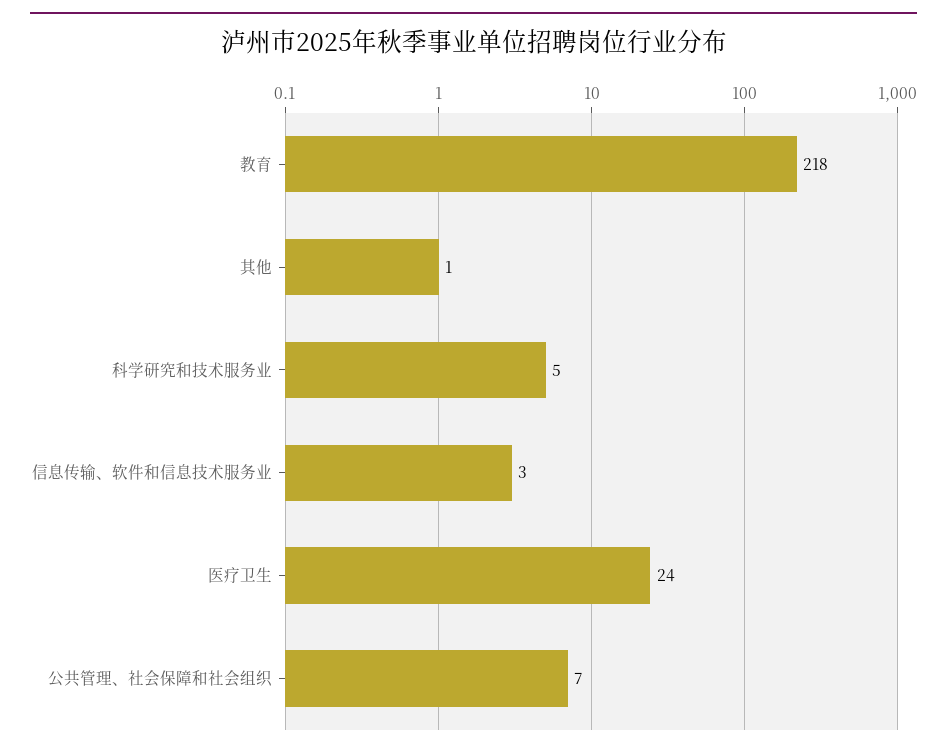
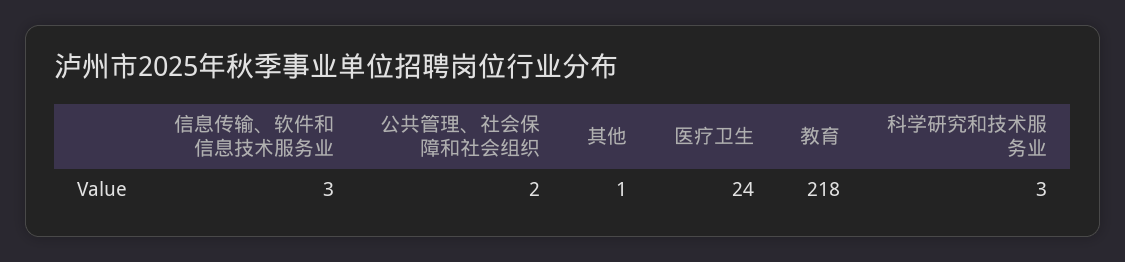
科学研究和技术服务业: 5 -> 3
公共管理、社会保障和社会组织: 7 -> 2

